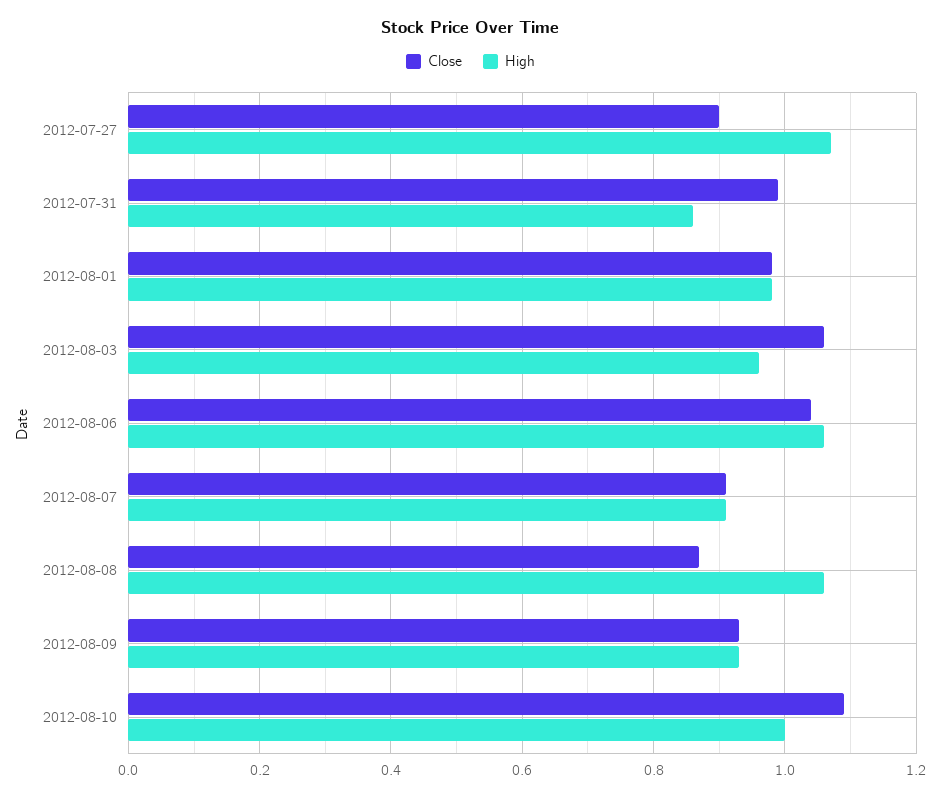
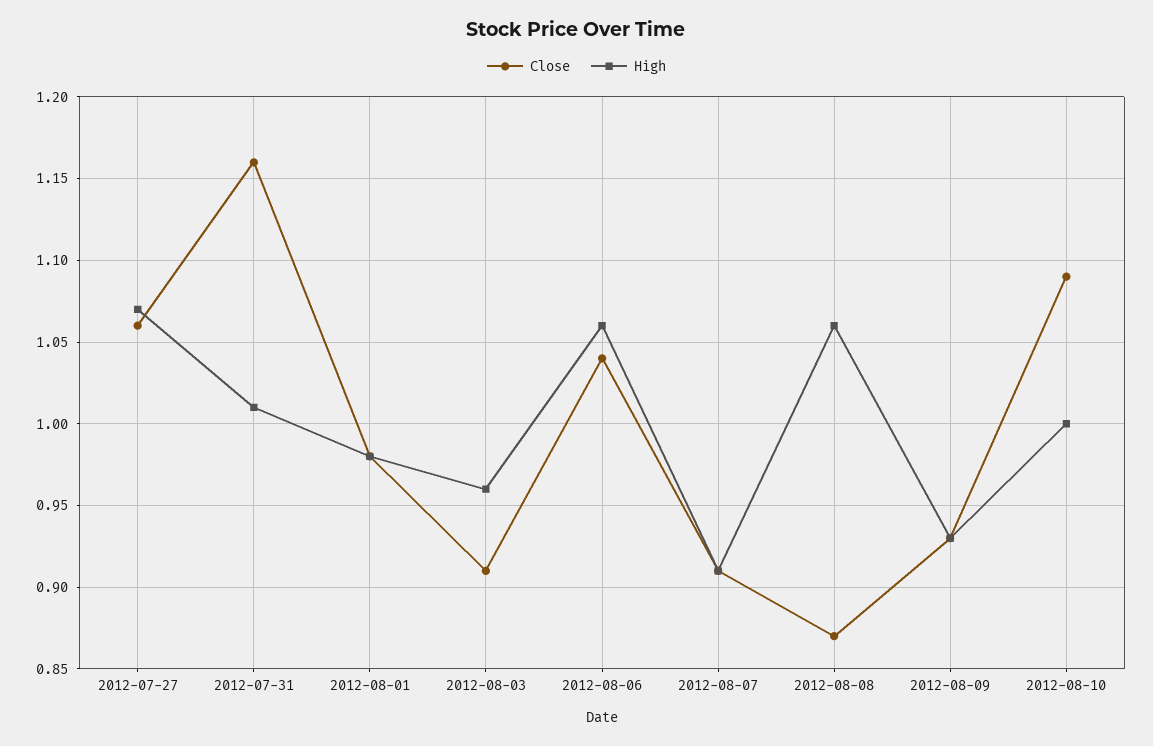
Close, 2012-07-27: 0.9 -> 1.06
Close, 2012-07-31: 1 -> 1.16
High, 2012-07-31: 0.85 -> 1.01
Close, 2012-08-03: 1.05 -> 0.91

